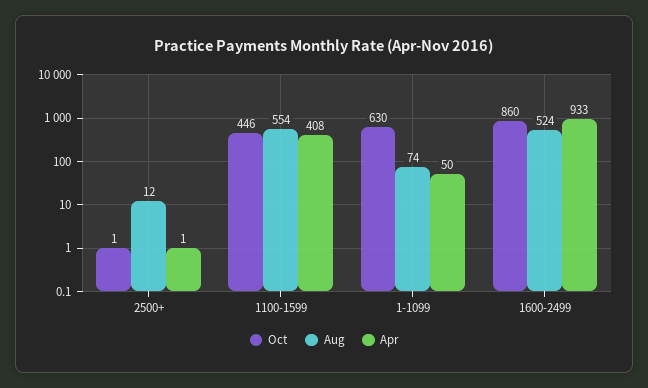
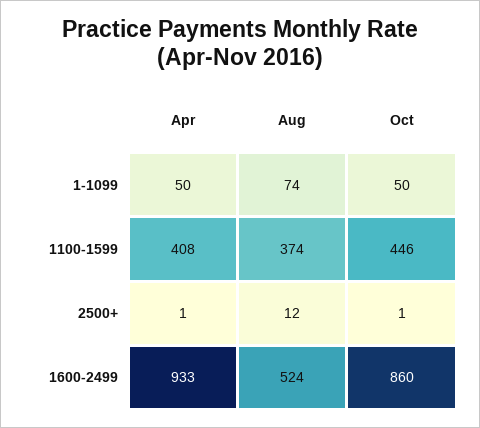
Aug, 1100-1599: 554 -> 374
Oct, 1-1099: 630 -> 50

